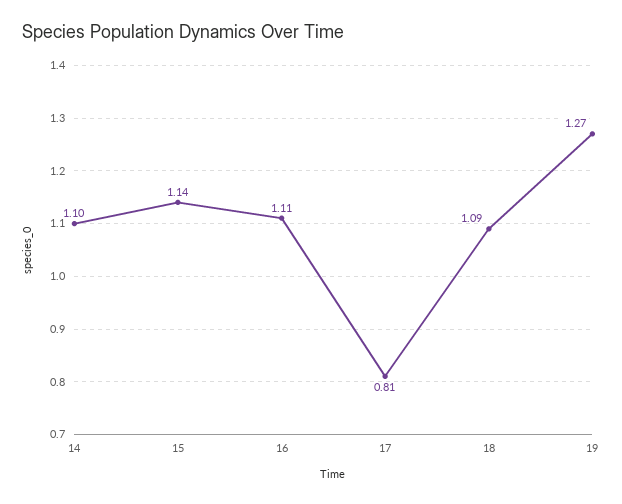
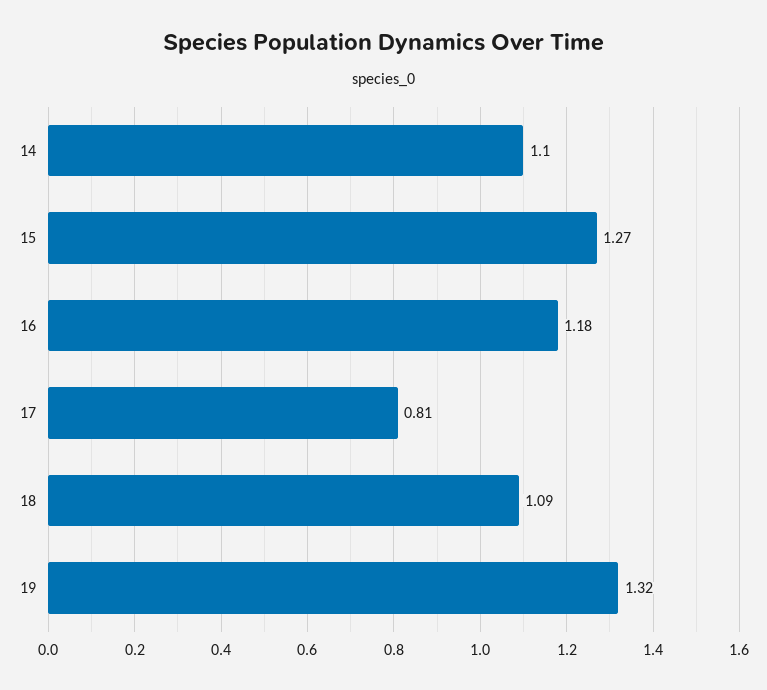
15: 1.14 -> 1.27
16: 1.11 -> 1.18
19: 1.27 -> 1.32

